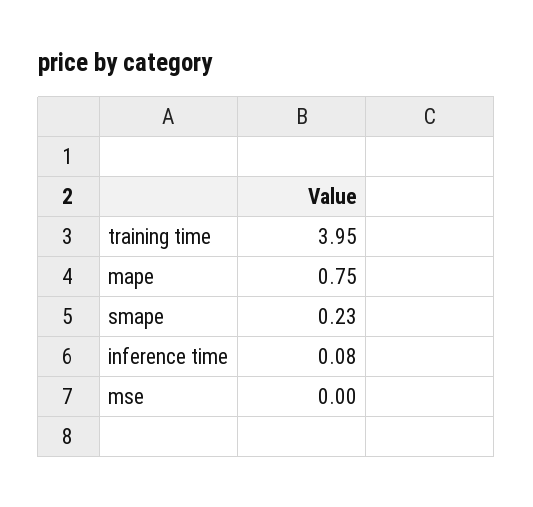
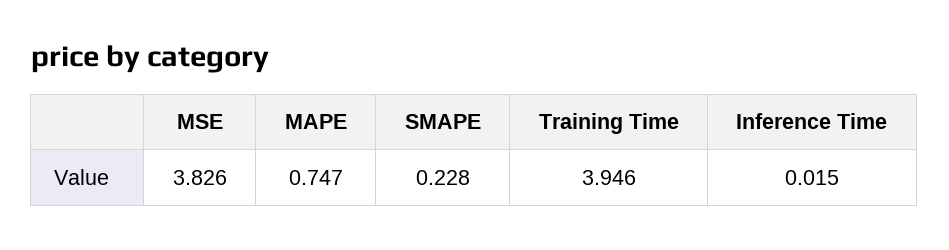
inference time: 0.08 -> 0.015
mse: 0 -> 3.826

